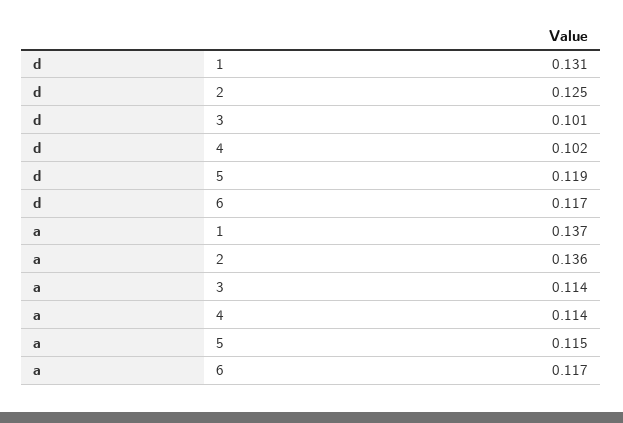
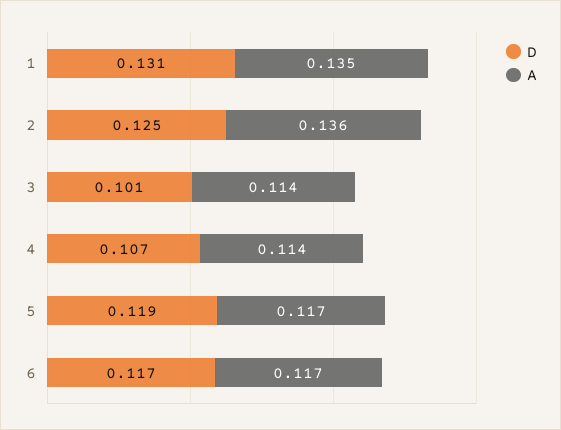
d, 4: 0.102 -> 0.107
a, 1: 0.137 -> 0.135
a, 5: 0.115 -> 0.117

